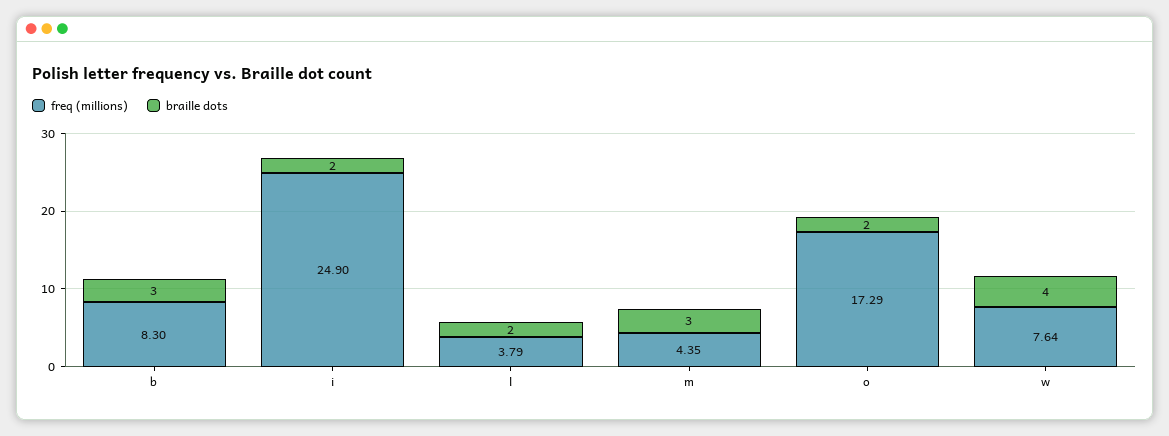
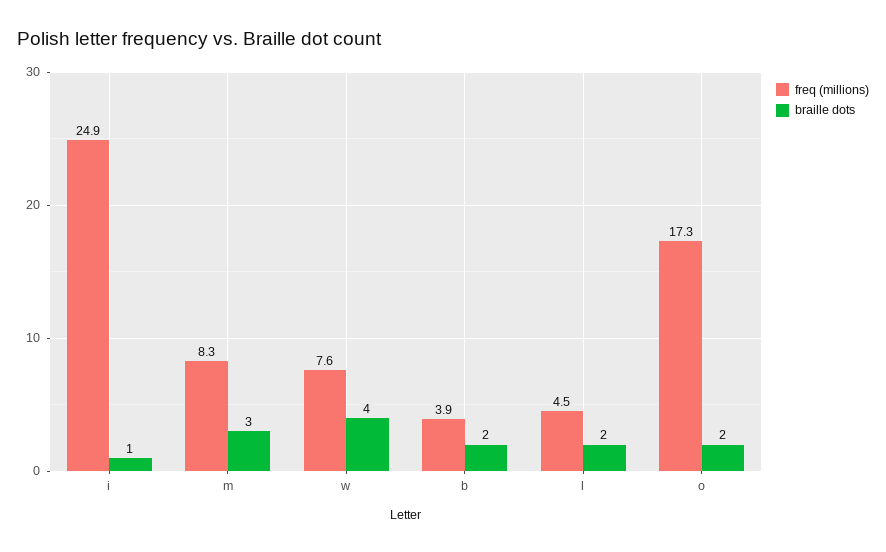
freq (millions), b: 8.3 -> 3.9
braille dots, b: 3 -> 2
braille dots, i: 2 -> 1
freq (millions), l: 3.79 -> 4.5
freq (millions), m: 4.35 -> 8.3

